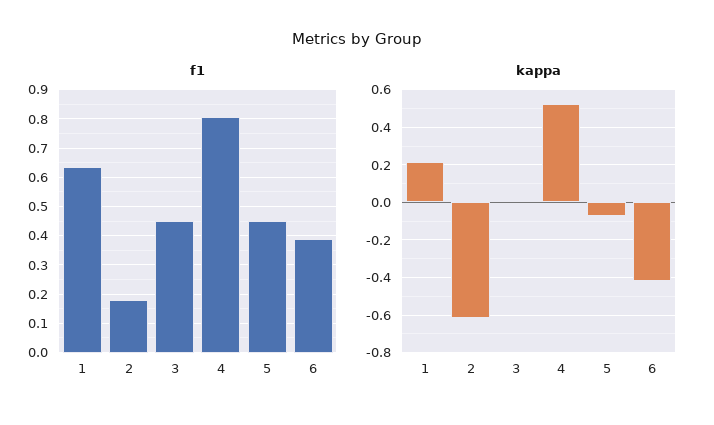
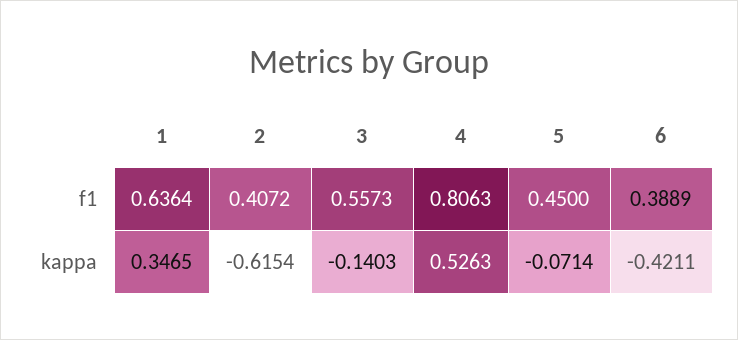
f1, 2: 0.175 -> 0.4072
f1, 3: 0.45 -> 0.5573
kappa, 1: 0.2 -> 0.3465
kappa, 3: 0 -> -0.1403

